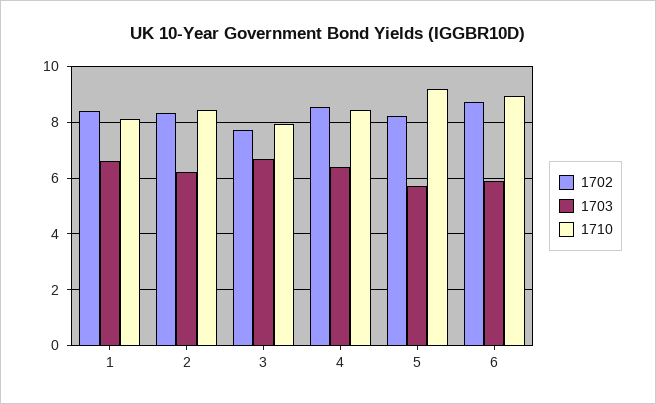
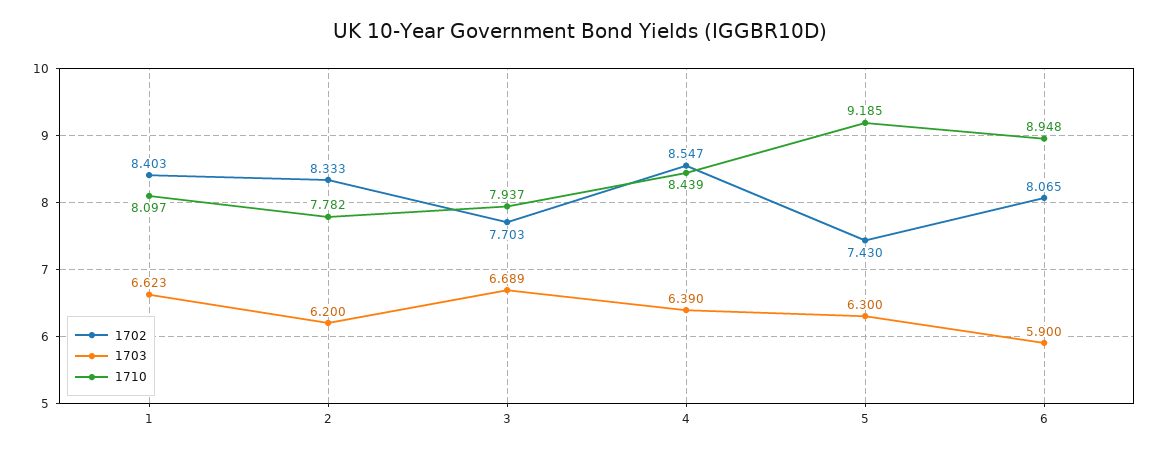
1710, 2: 8.5 -> 7.782
1702, 5: 8.25 -> 7.43
1703, 5: 5.75 -> 6.3
1702, 6: 8.75 -> 8.065

